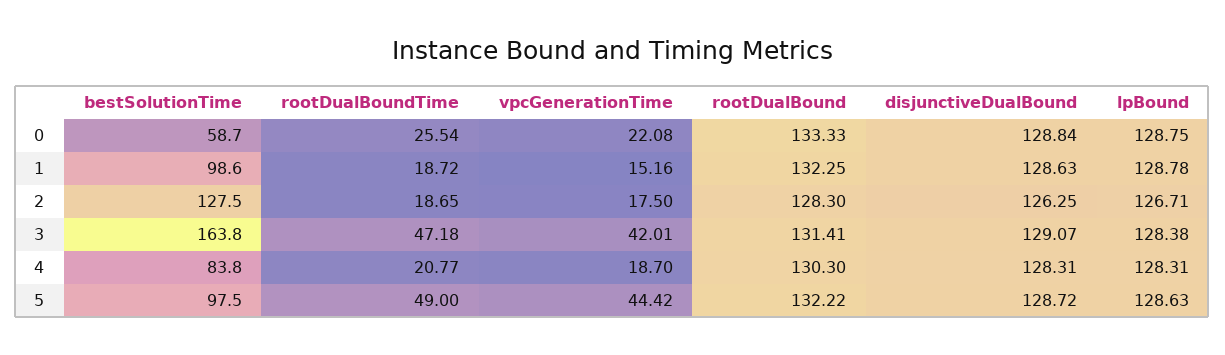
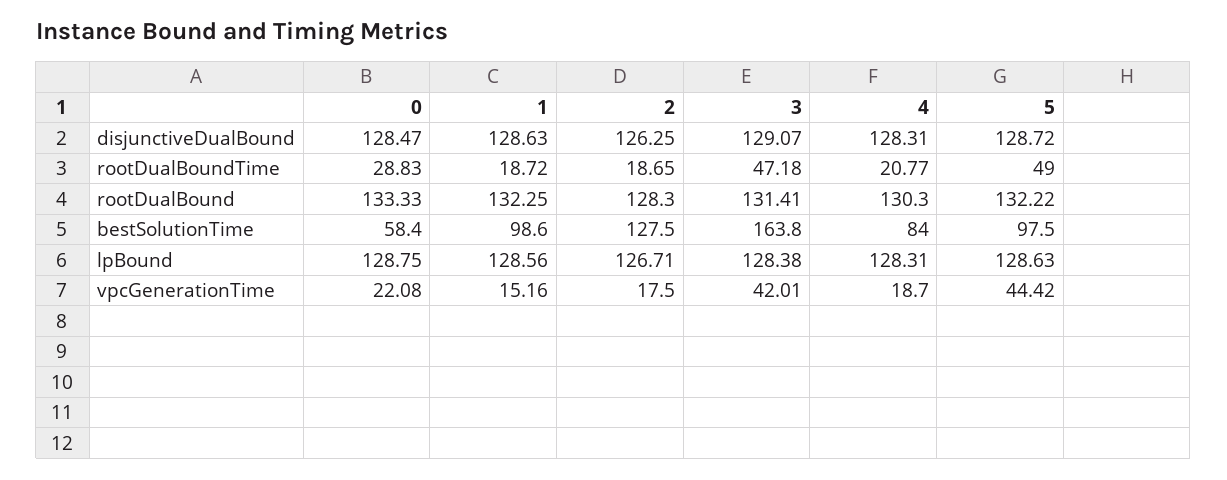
bestSolutionTime, 0: 58.7 -> 58.4
rootDualBoundTime, 0: 25.54 -> 28.83
disjunctiveDualBound, 0: 128.84 -> 128.47
lpBound, 1: 128.78 -> 128.56
bestSolutionTime, 4: 83.8 -> 84

